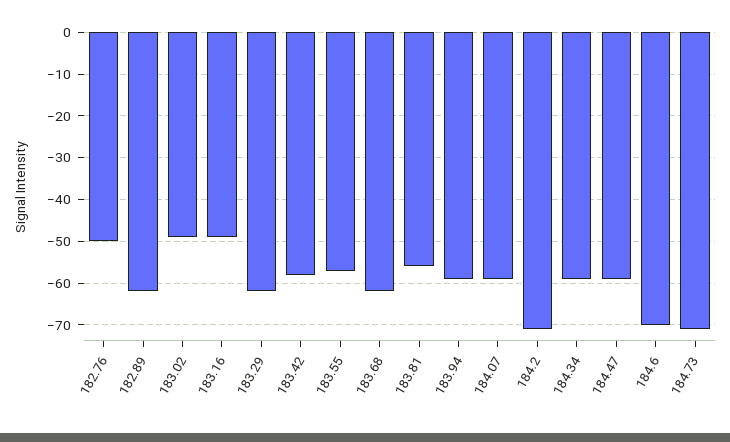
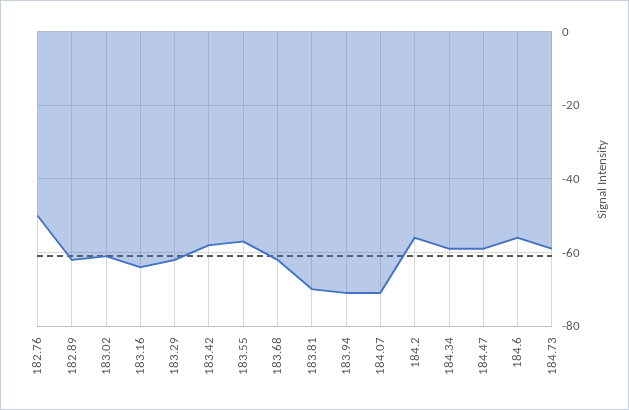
183.02: -50 -> -60
183.16: -50 -> -65
183.81: -55 -> -70
183.94: -60 -> -70
184.07: -60 -> -70
184.2: -70 -> -55
184.6: -70 -> -55
184.73: -70 -> -60

